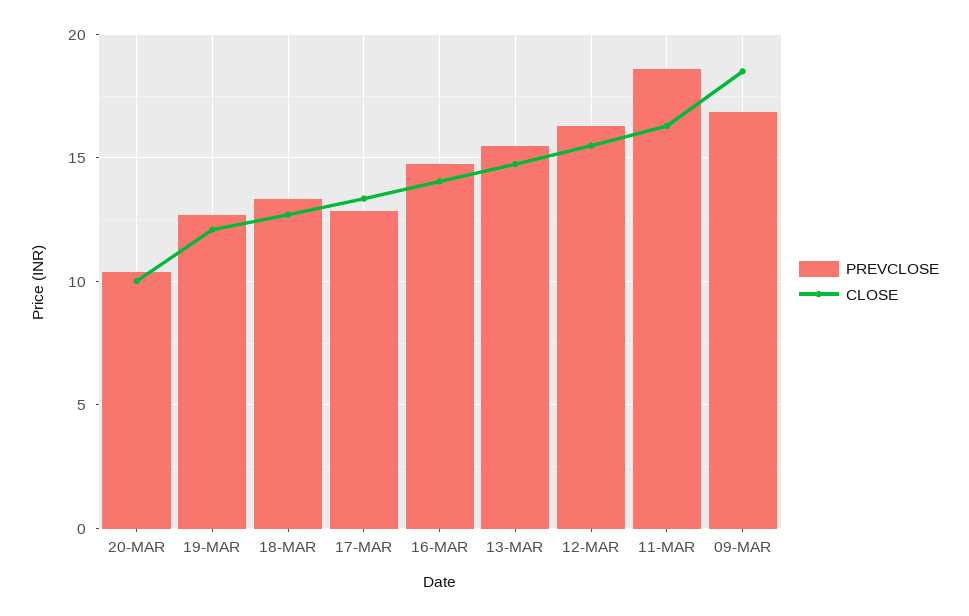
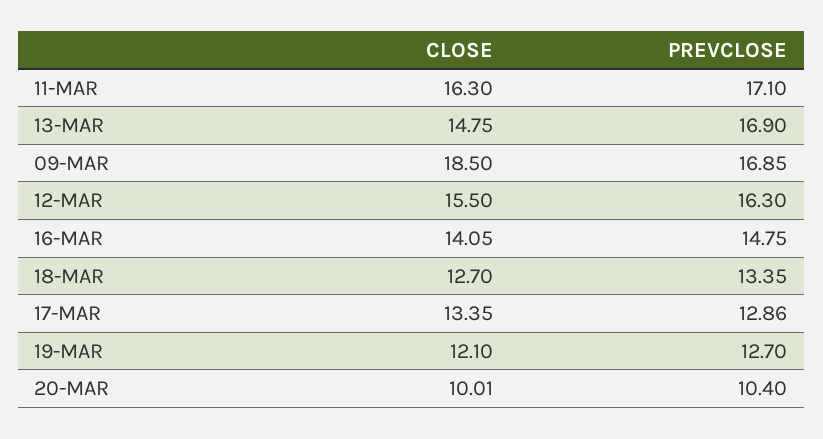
PREVCLOSE, 13-MAR: 15.5 -> 16.9
PREVCLOSE, 11-MAR: 18.5 -> 17.1

